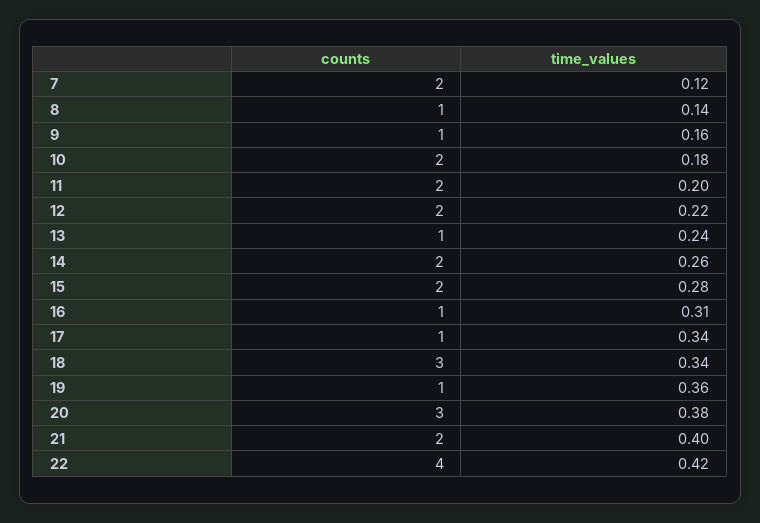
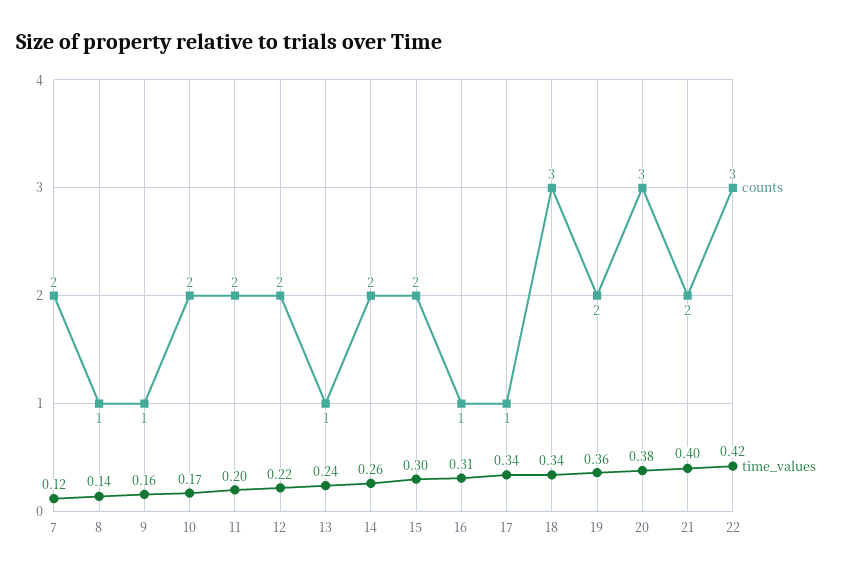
time_values, 10: 0.18 -> 0.17
time_values, 15: 0.28 -> 0.3
counts, 19: 1 -> 2
counts, 22: 4 -> 3

